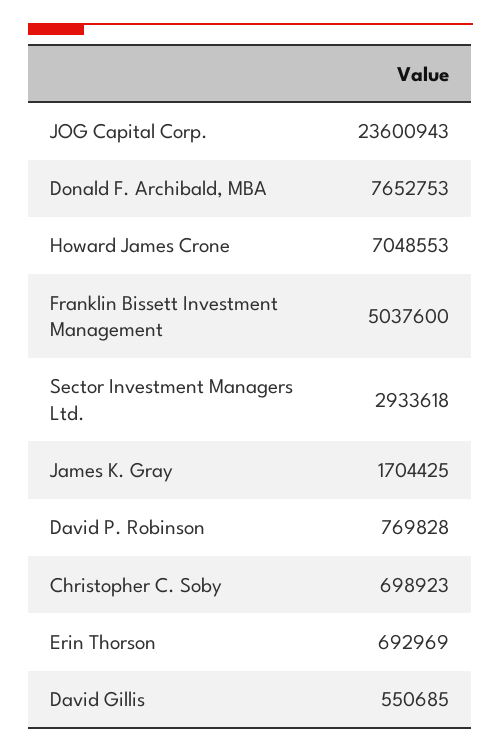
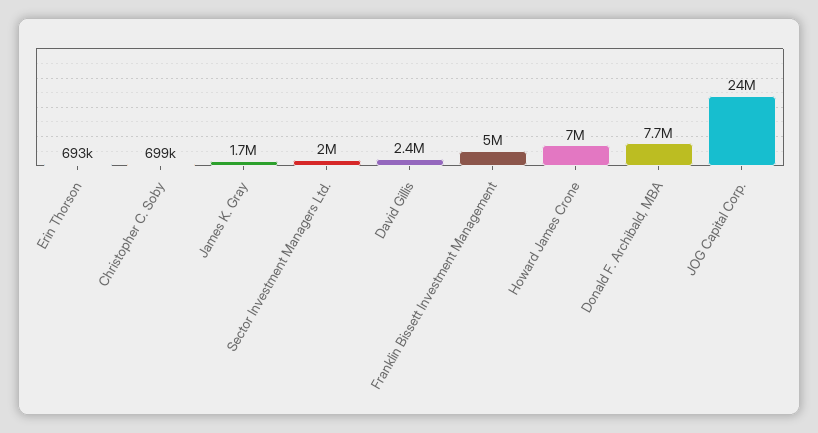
Sector Investment Managers Ltd.: 2933618 -> 2000000
David P. Robinson: 769828 -> none
David Gillis: 550685 -> 2400000

